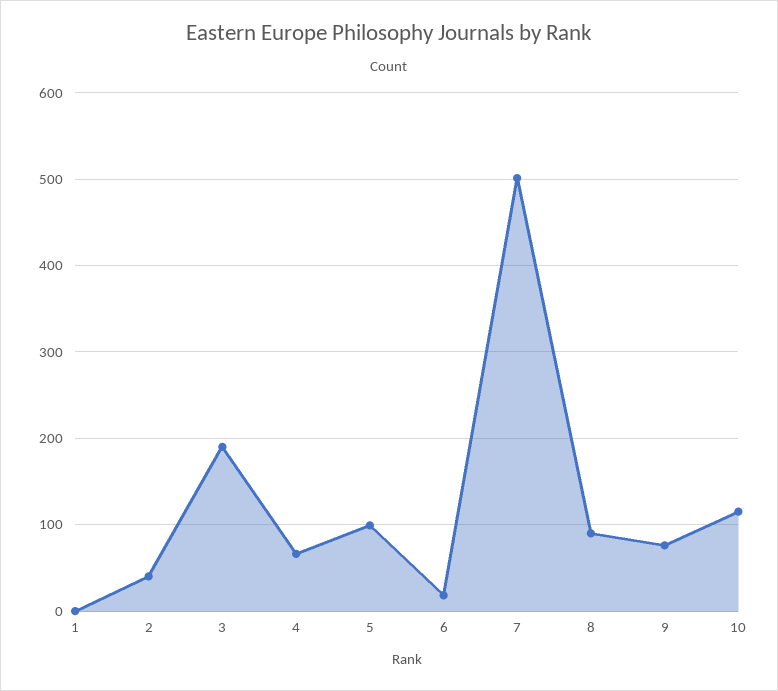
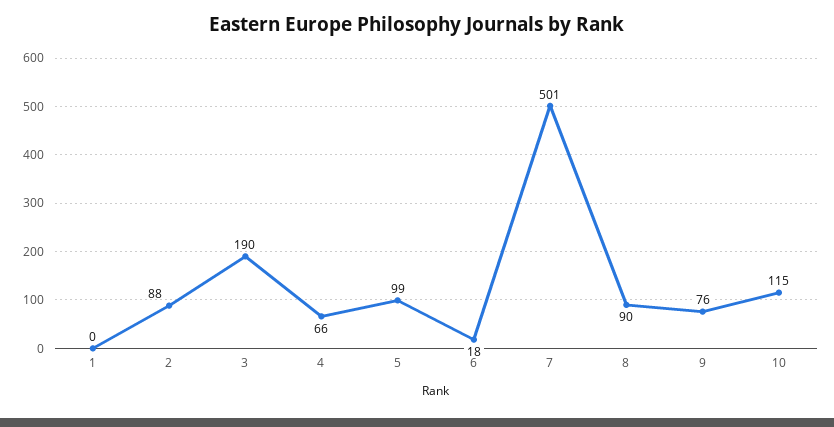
2: 40 -> 88

